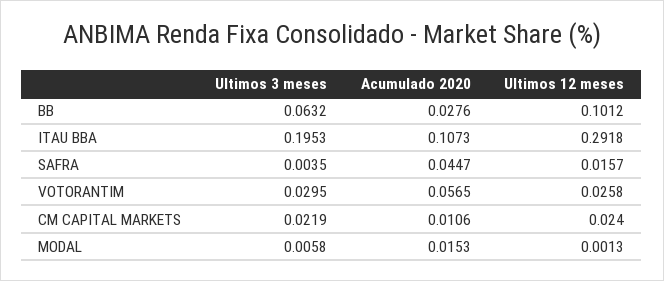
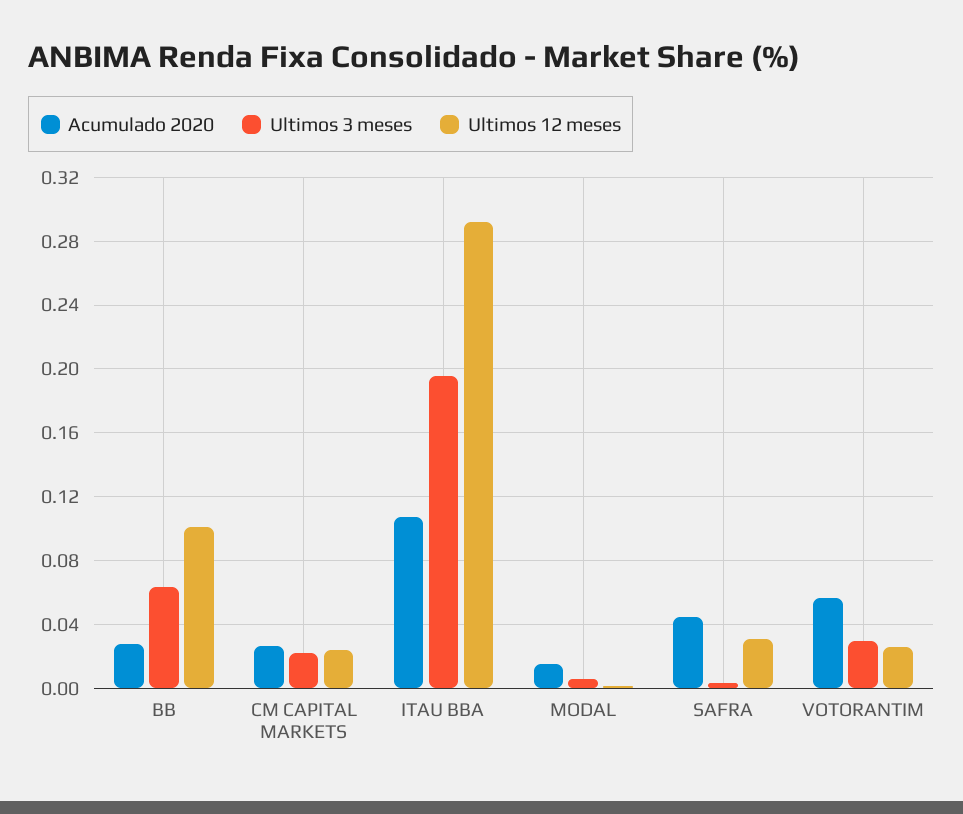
Ultimos 12 meses, SAFRA: 0.0157 -> 0.03
Acumulado 2020, CM CAPITAL MARKETS: 0.0106 -> 0.025

